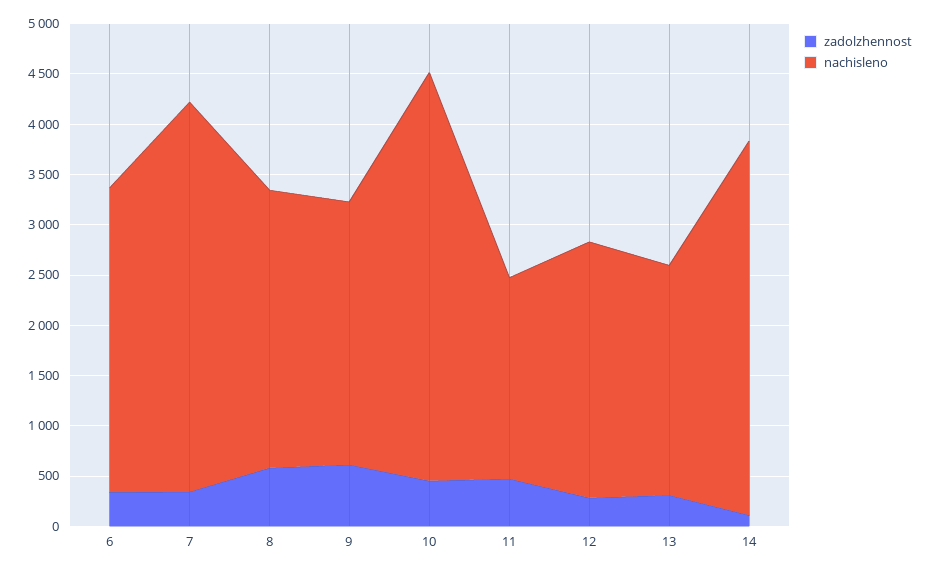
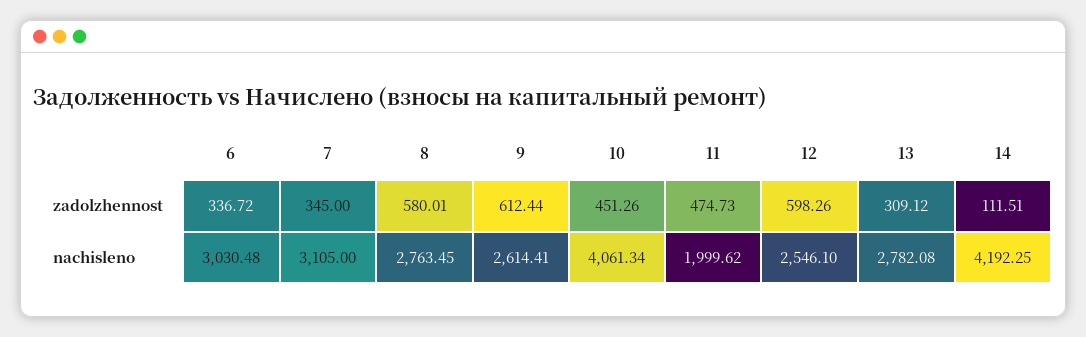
nachisleno, 7: 3900 -> 3105
zadolzhennost, 12: 300 -> 598.26
nachisleno, 13: 2300 -> 2782.08
nachisleno, 14: 3700 -> 4192.25

